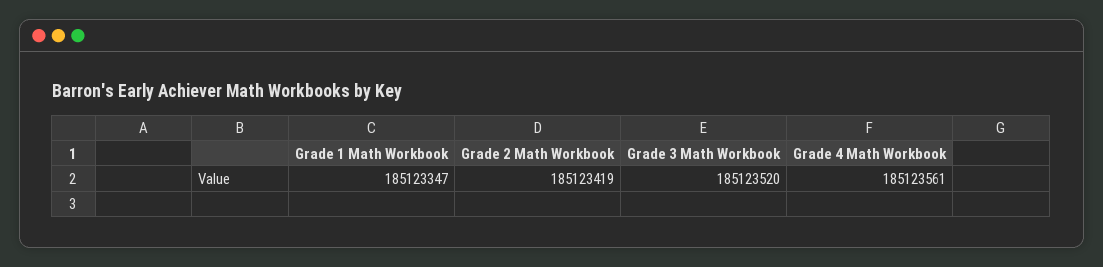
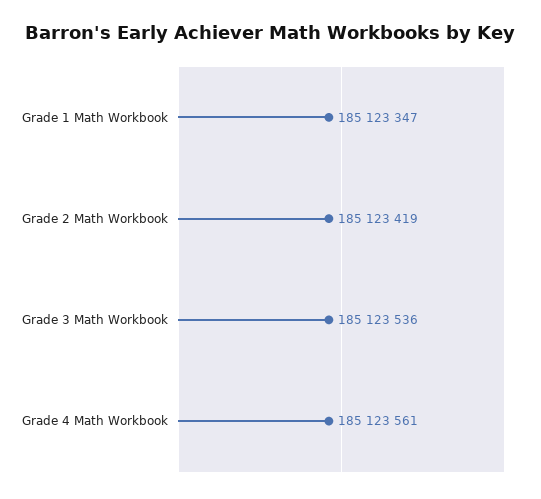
Grade 3 Math Workbook: 185123520 -> 185123536

